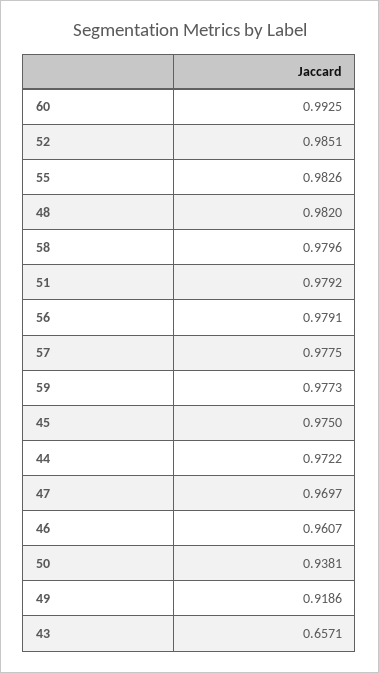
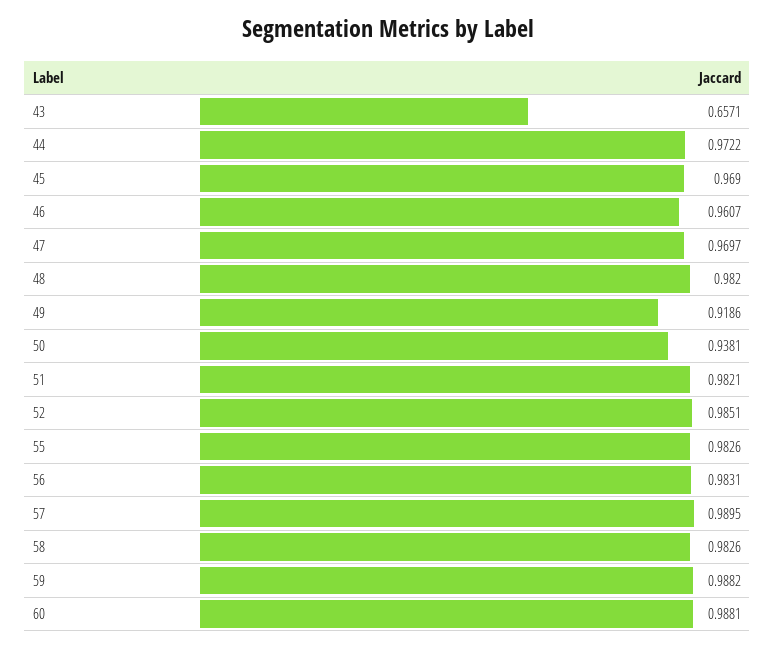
60: 0.9925 -> 0.9881
58: 0.9796 -> 0.9826
51: 0.9792 -> 0.9821
56: 0.9791 -> 0.9831
57: 0.9775 -> 0.9895
59: 0.9773 -> 0.9882
45: 0.975 -> 0.969

